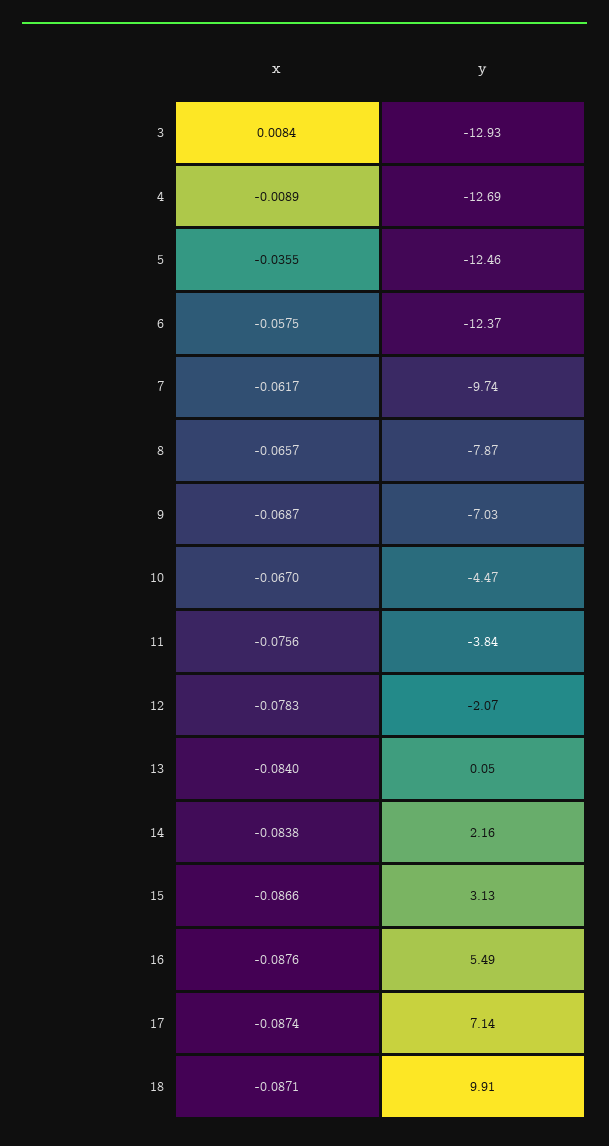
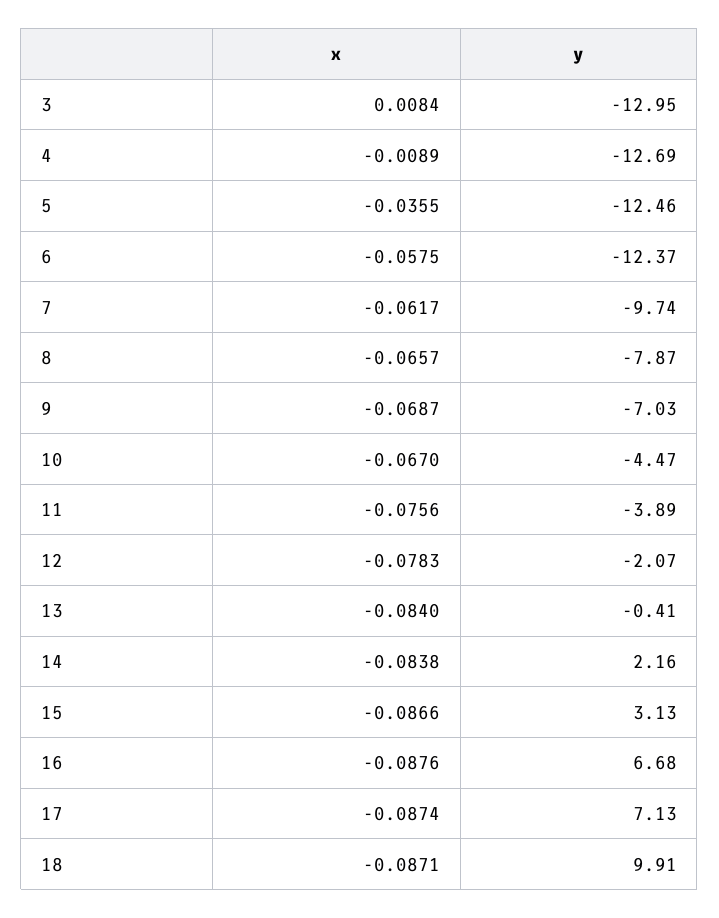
y, 3: -12.93 -> -12.95
y, 11: -3.84 -> -3.89
y, 13: 0.05 -> -0.41
y, 16: 5.49 -> 6.68
y, 17: 7.14 -> 7.13

